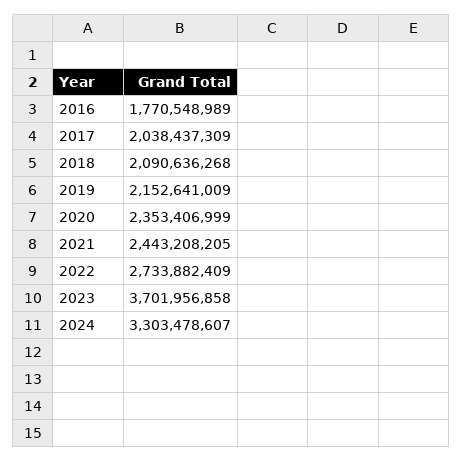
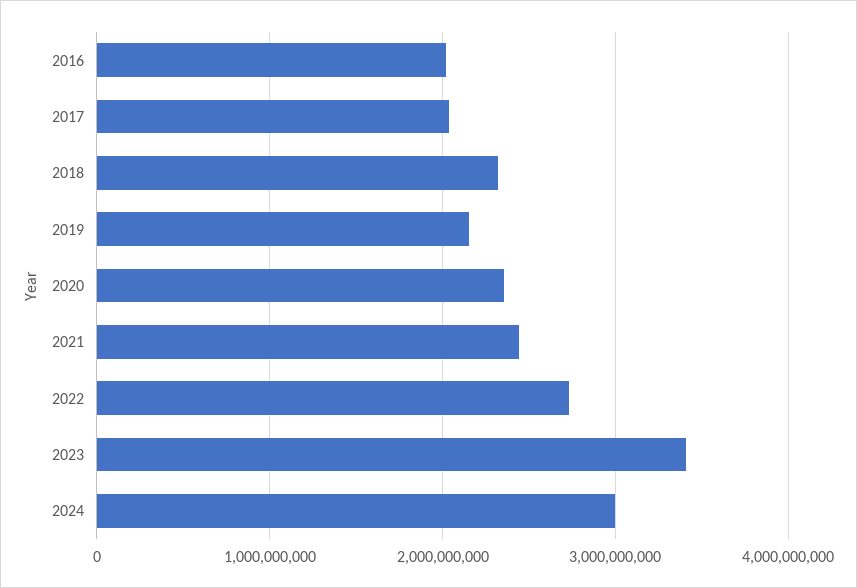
2016: 1770548989 -> 2000000000
2018: 2090636268 -> 2300000000
2023: 3701956858 -> 3400000000
2024: 3303478607 -> 3000000000

